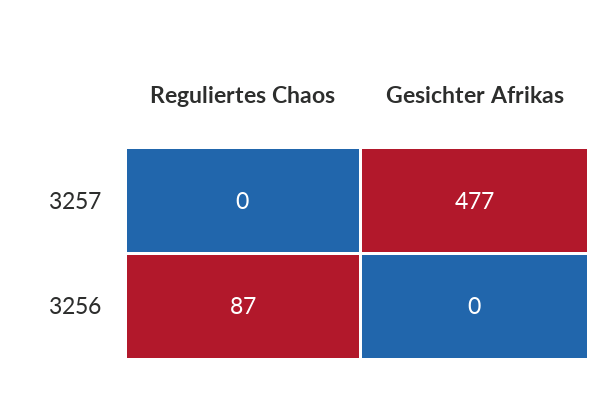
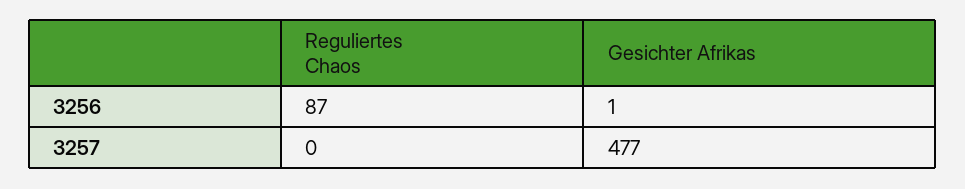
Gesichter Afrikas, 3256: 0 -> 1

